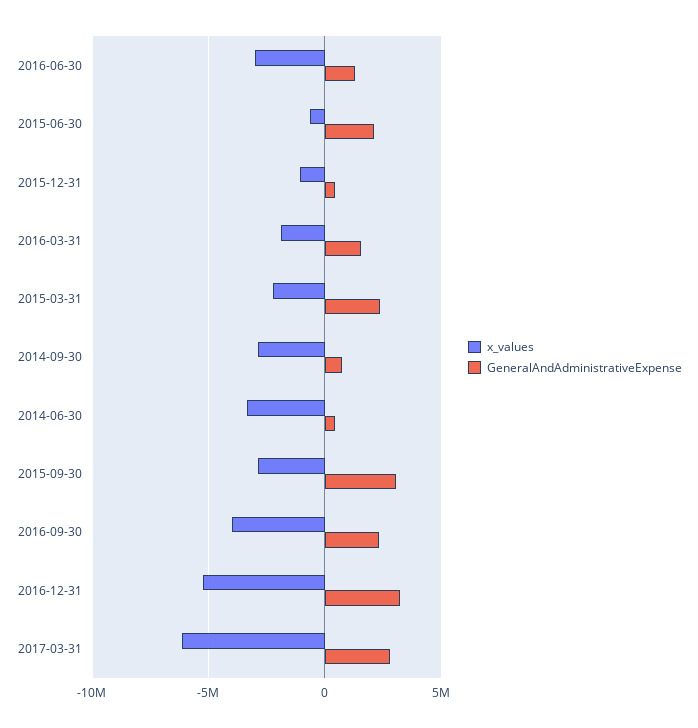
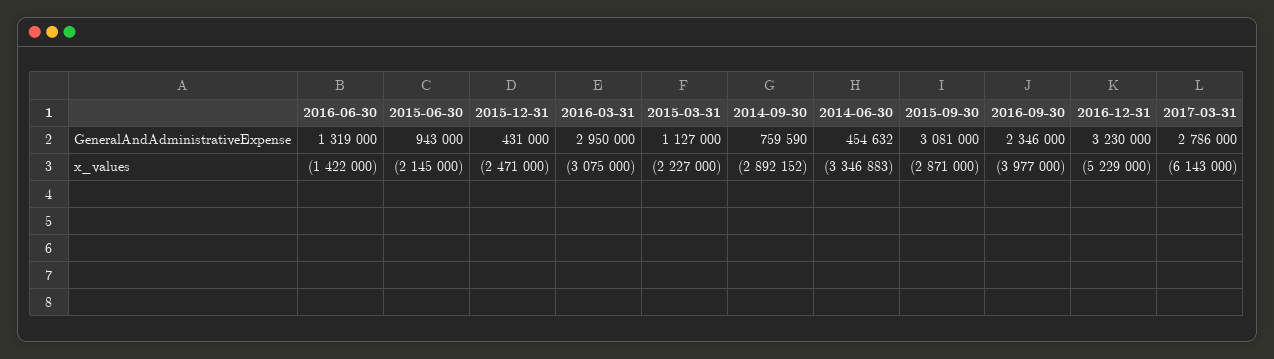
x_values, 2016-06-30: -3000000 -> -1422000
x_values, 2015-06-30: -500000 -> -2145000
GeneralAndAdministrativeExpense, 2015-06-30: 2000000 -> 943000
x_values, 2015-12-31: -1000000 -> -2471000
x_values, 2016-03-31: -2000000 -> -3075000
GeneralAndAdministrativeExpense, 2016-03-31: 1500000 -> 2950000
GeneralAndAdministrativeExpense, 2015-03-31: 2500000 -> 1127000

